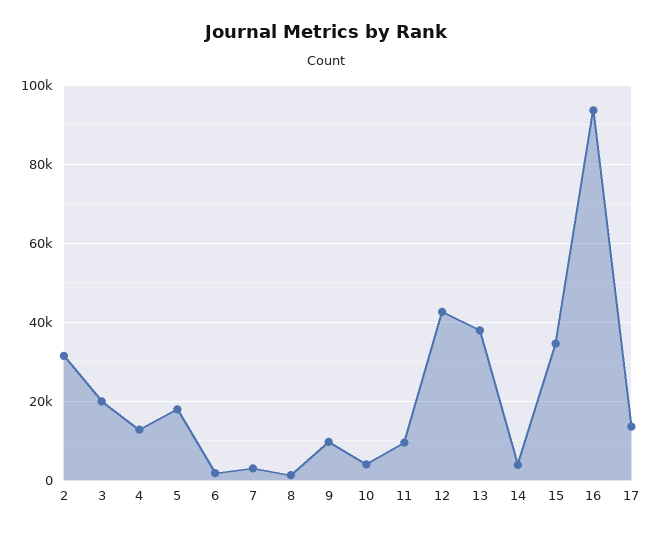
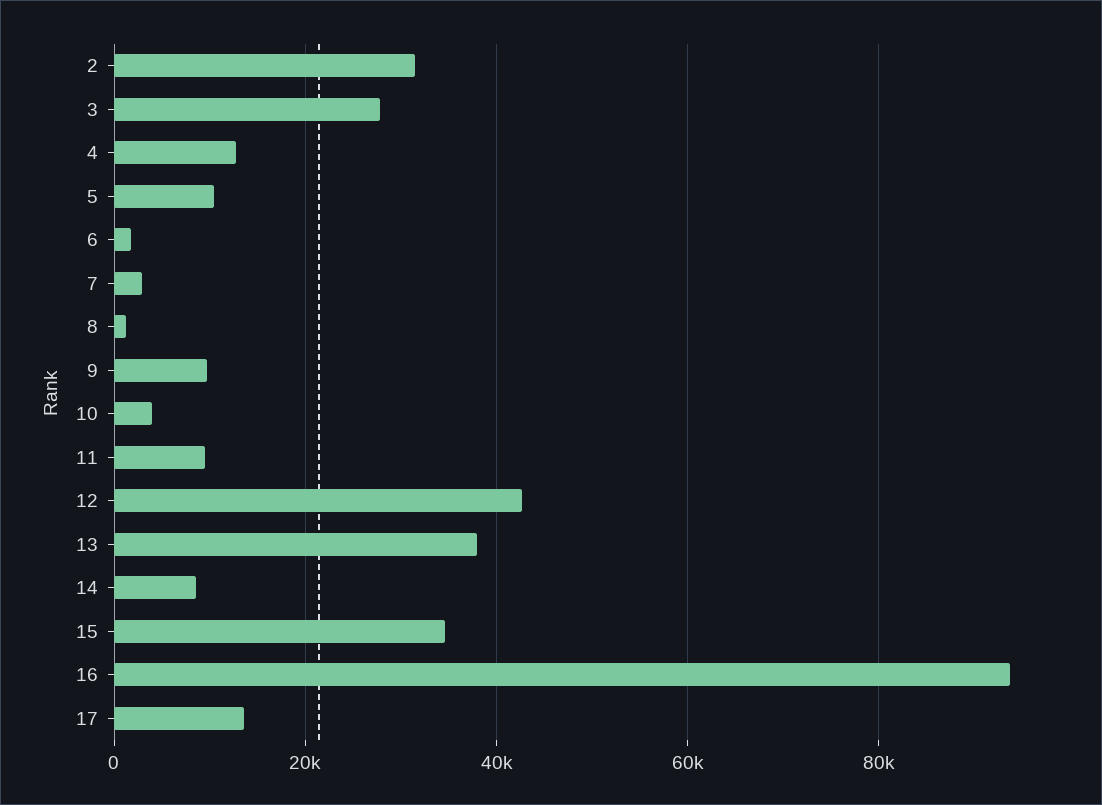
3: 20000 -> 28000
5: 18000 -> 10000
14: 4000 -> 8000

